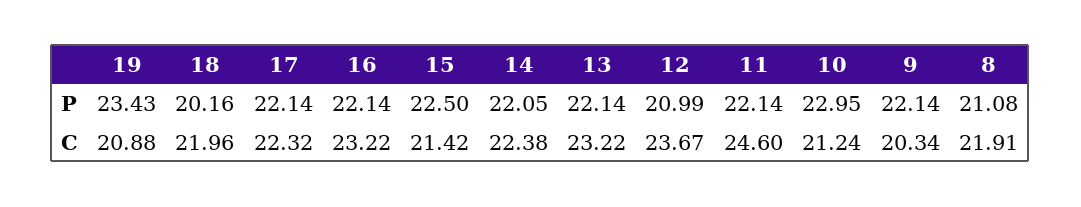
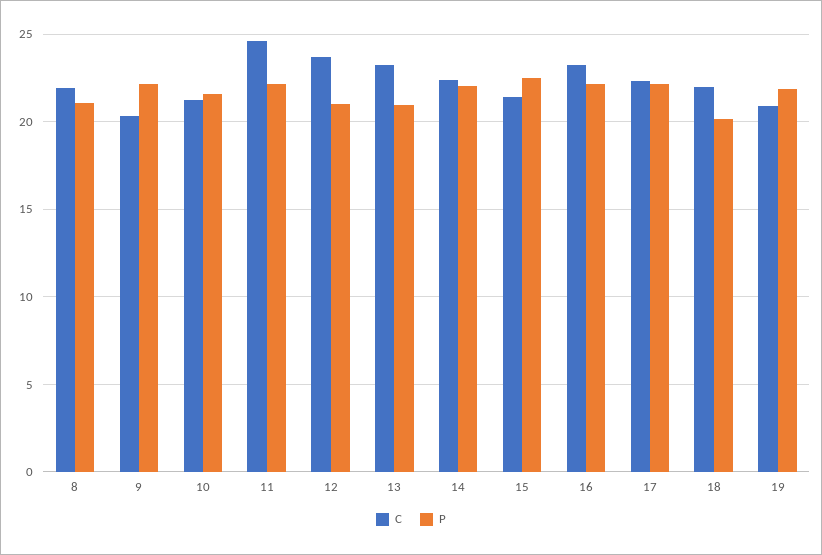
P, 19: 23.43 -> 22
P, 13: 22.14 -> 21
P, 10: 22.95 -> 21.5

